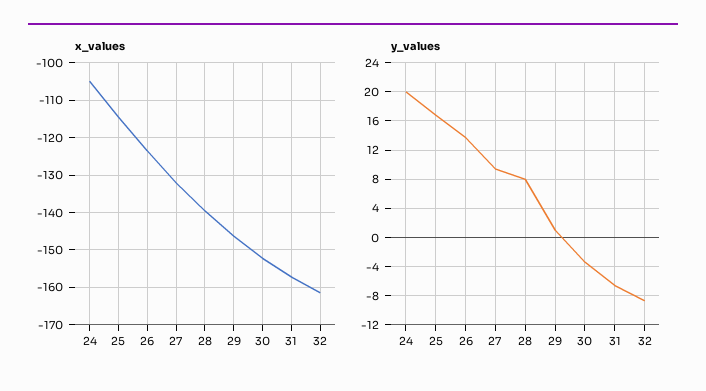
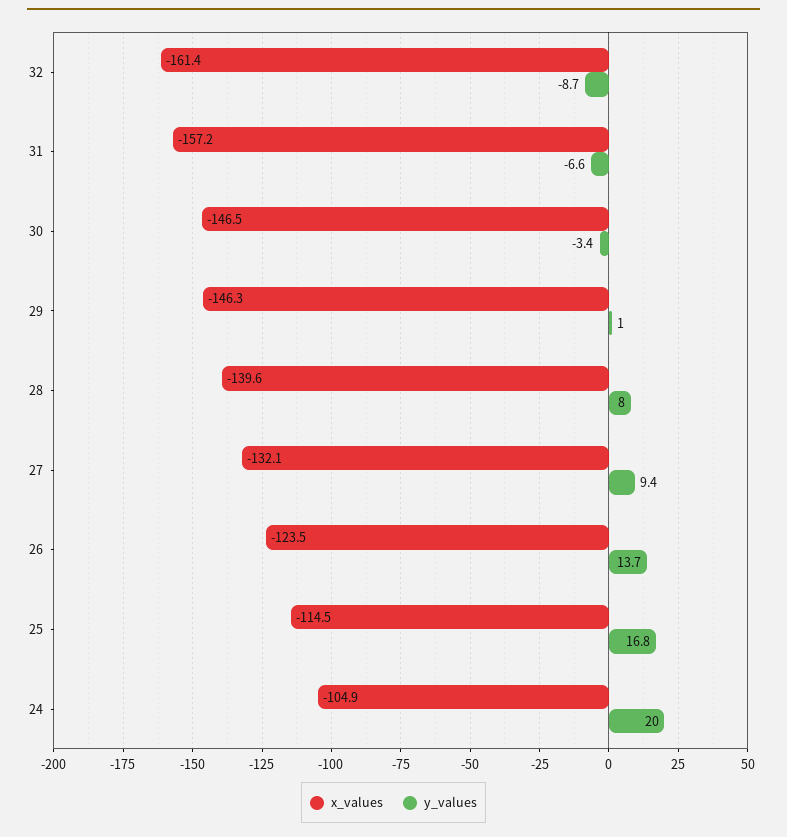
x_values, 30: -152 -> -146.5

